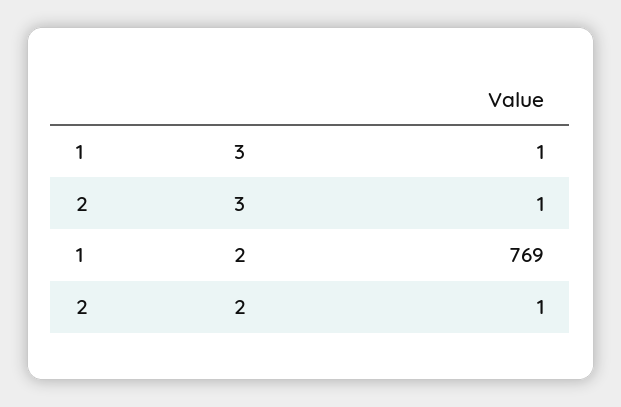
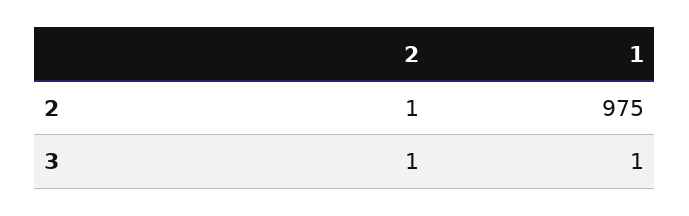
1, 2: 769 -> 975

